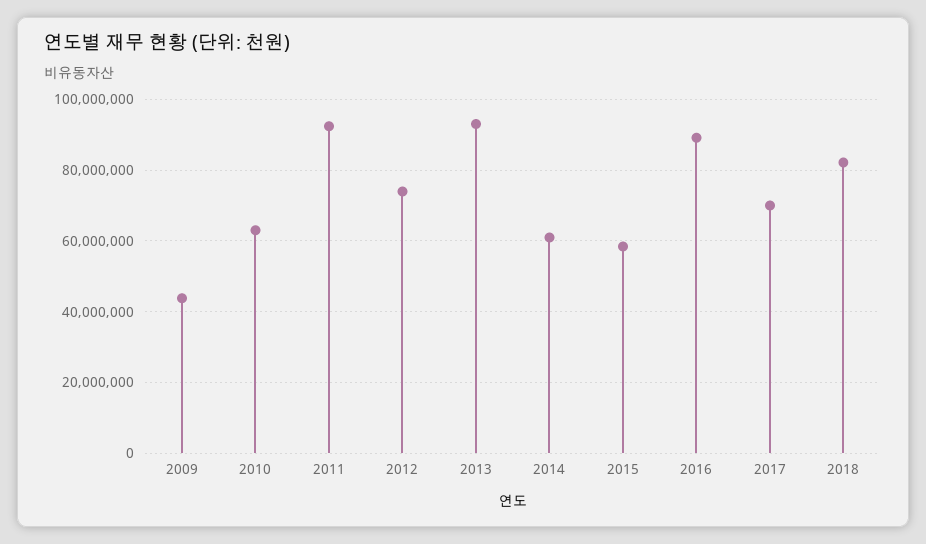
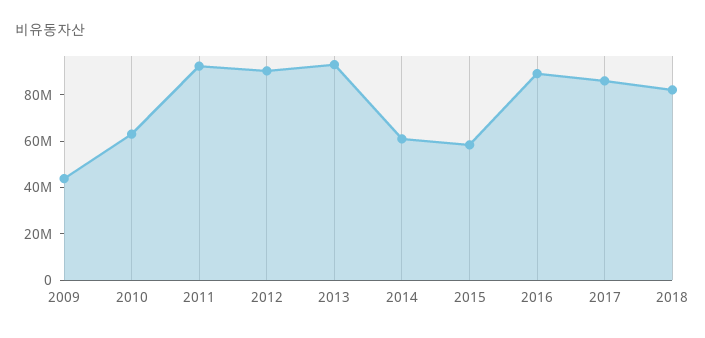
2012: 74000000 -> 90000000
2017: 70000000 -> 85000000

